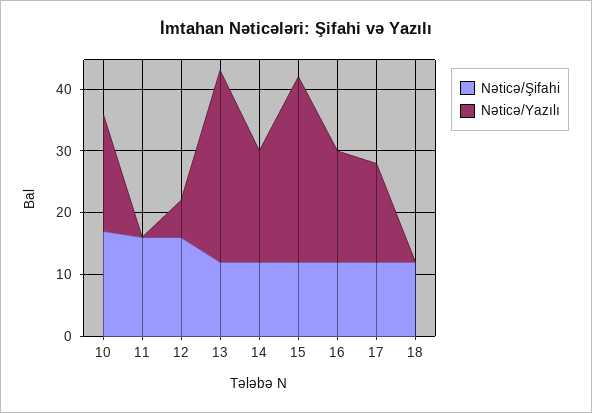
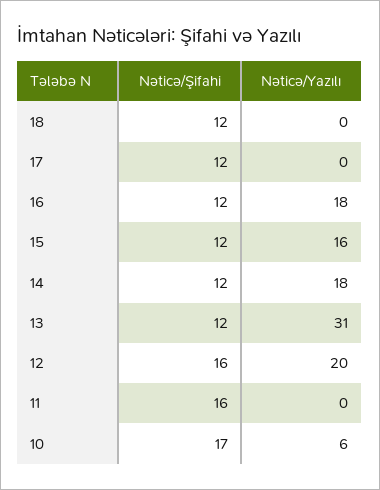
Nəticə/Yazılı, 10: 20 -> 6
Nəticə/Yazılı, 12: 5 -> 20
Nəticə/Yazılı, 15: 30 -> 16
Nəticə/Yazılı, 17: 15 -> 0

